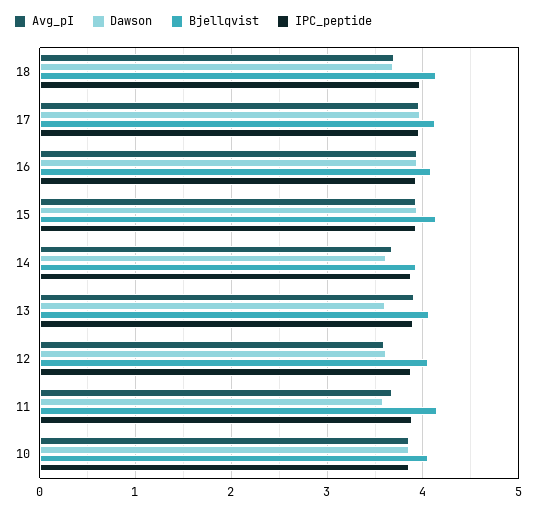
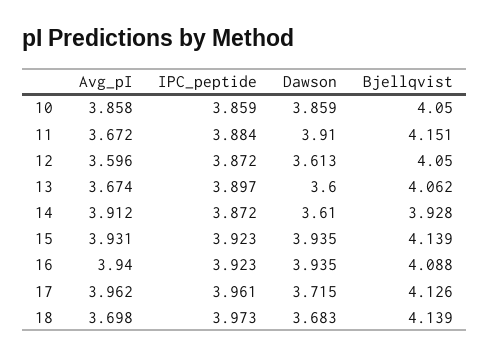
Dawson, 17: 4 -> 3.715
Avg_pI, 14: 3.7 -> 3.912
Avg_pI, 13: 3.9 -> 3.674
Dawson, 11: 3.6 -> 3.91

